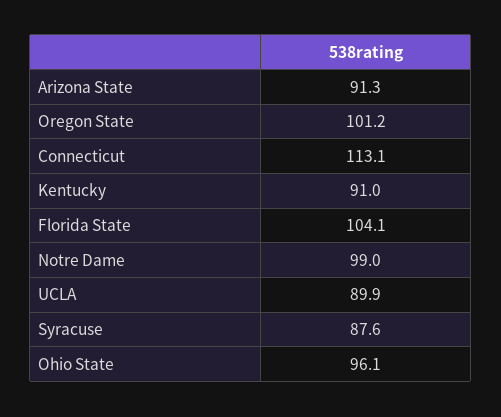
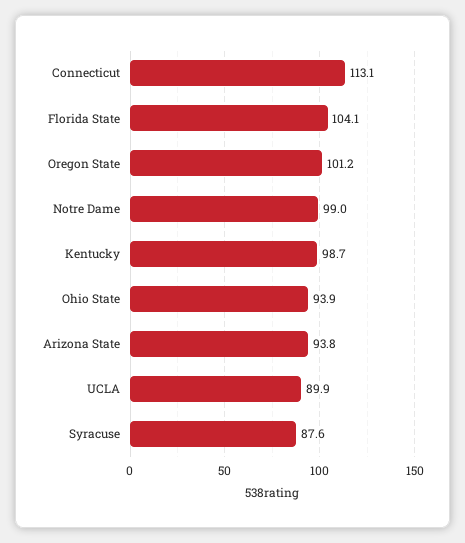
Arizona State: 91.3 -> 93.8
Kentucky: 91 -> 98.7
Ohio State: 96.1 -> 93.9

